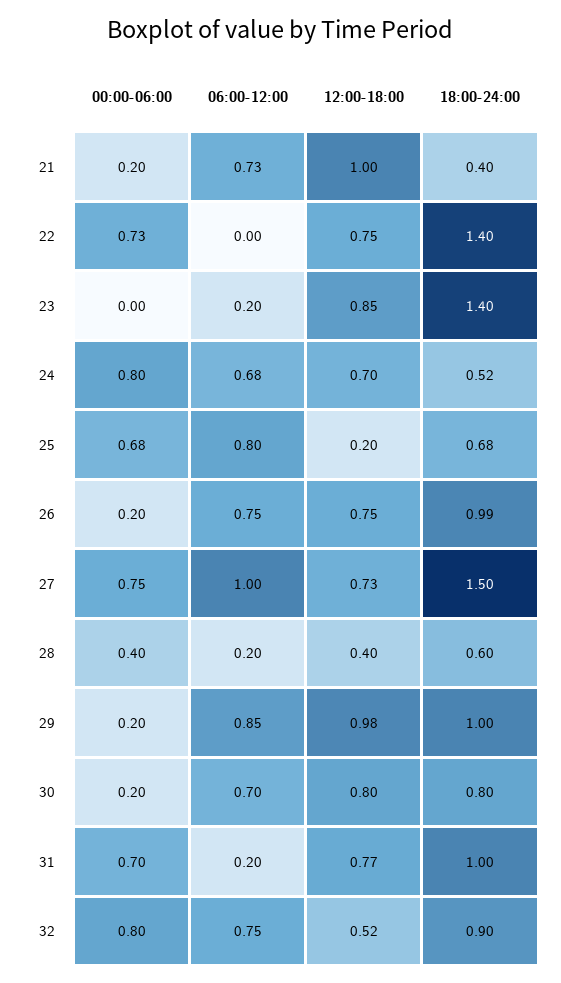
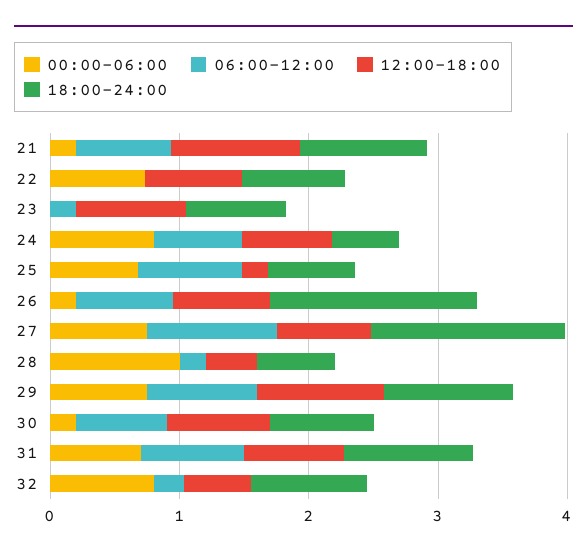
18:00-24:00, 21: 0.4 -> 1
18:00-24:00, 22: 1.4 -> 0.8
18:00-24:00, 23: 1.4 -> 0.8
18:00-24:00, 26: 0.99 -> 1.6
00:00-06:00, 28: 0.4 -> 1
00:00-06:00, 29: 0.2 -> 0.8
06:00-12:00, 31: 0.2 -> 0.8
06:00-12:00, 32: 0.75 -> 0.2

